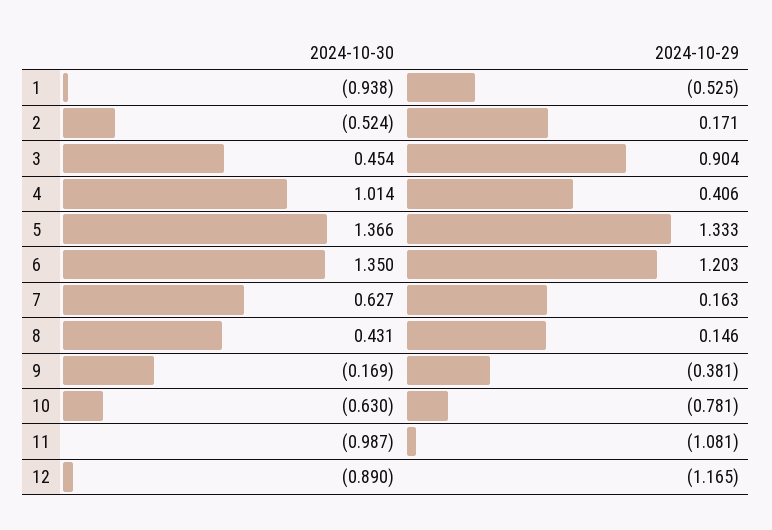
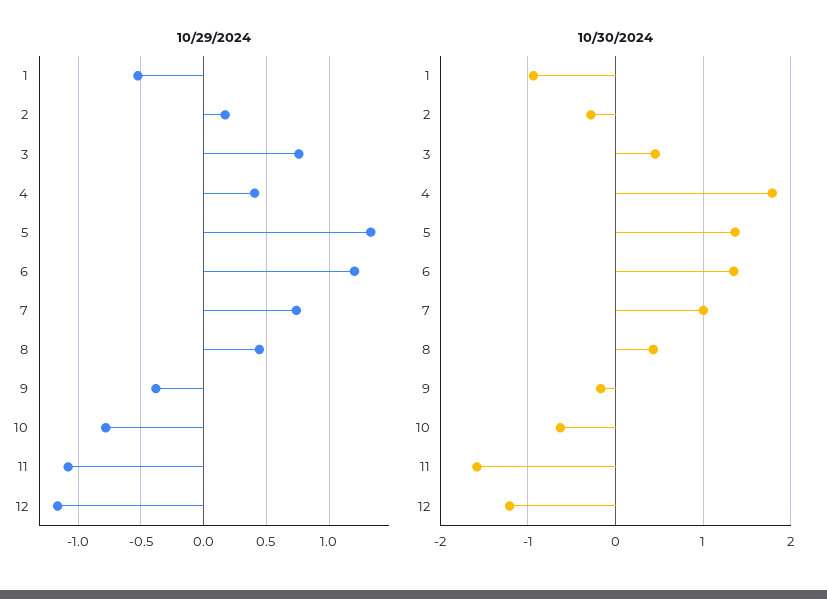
2024-10-30, 2: -0.524 -> -0.3
2024-10-29, 3: 0.904 -> 0.75
2024-10-30, 4: 1.014 -> 1.8
2024-10-30, 7: 0.627 -> 1
2024-10-29, 7: 0.163 -> 0.75
2024-10-29, 8: 0.146 -> 0.45
2024-10-30, 11: -0.987 -> -1.6
2024-10-30, 12: -0.89 -> -1.2

